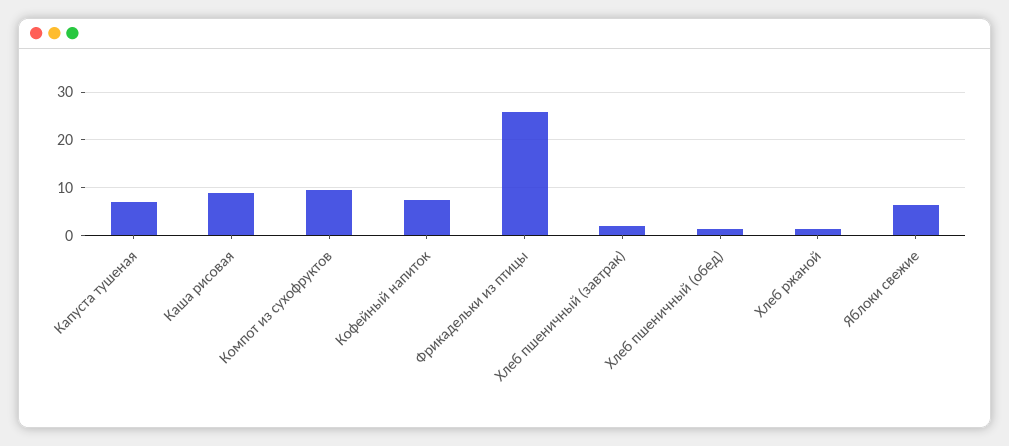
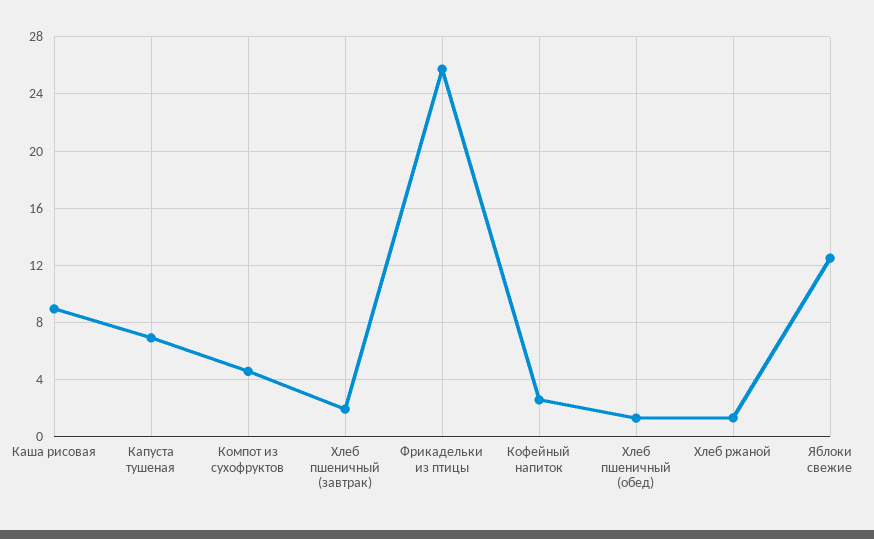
Компот из сухофруктов: 10 -> 4.5
Кофейный напиток: 8 -> 2.5
Яблоки свежие: 6 -> 12.5

